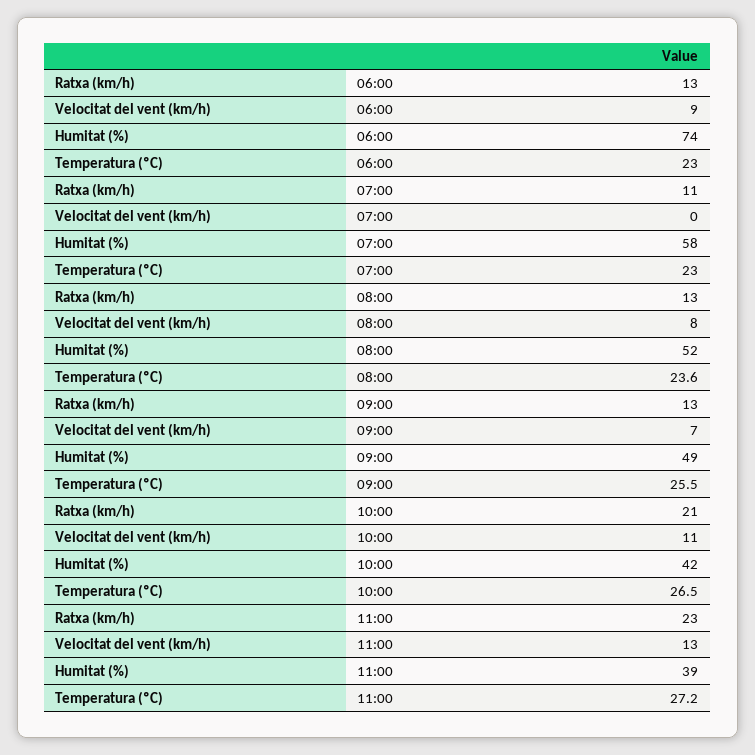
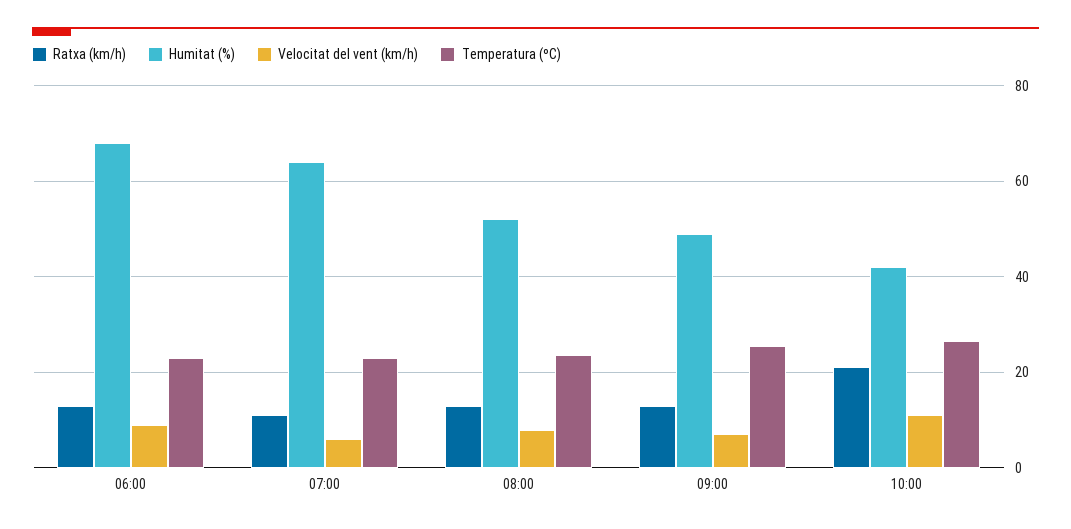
Humitat (%), 06:00: 74 -> 68
Velocitat del vent (km/h), 07:00: 0 -> 6
Humitat (%), 07:00: 58 -> 64
Ratxa (km/h), 11:00: 23 -> none
Velocitat del vent (km/h), 11:00: 13 -> none
Humitat (%), 11:00: 39 -> none
Temperatura (ºC), 11:00: 27.2 -> none

